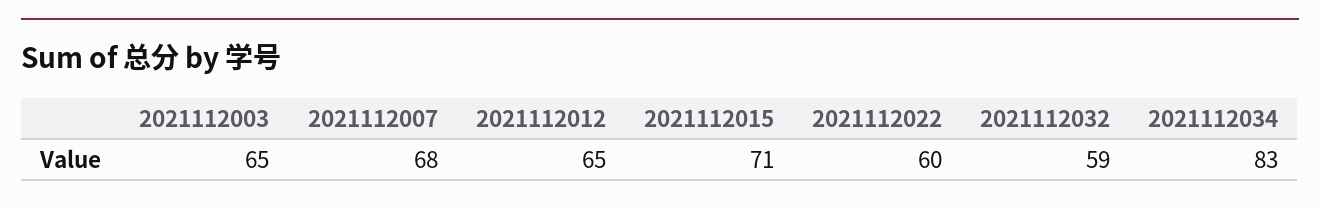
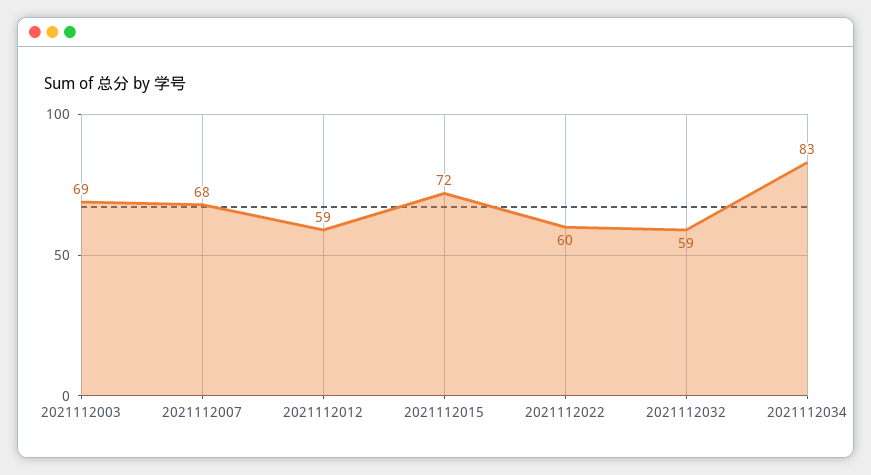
2021112003: 65 -> 69
2021112012: 65 -> 59
2021112015: 71 -> 72

